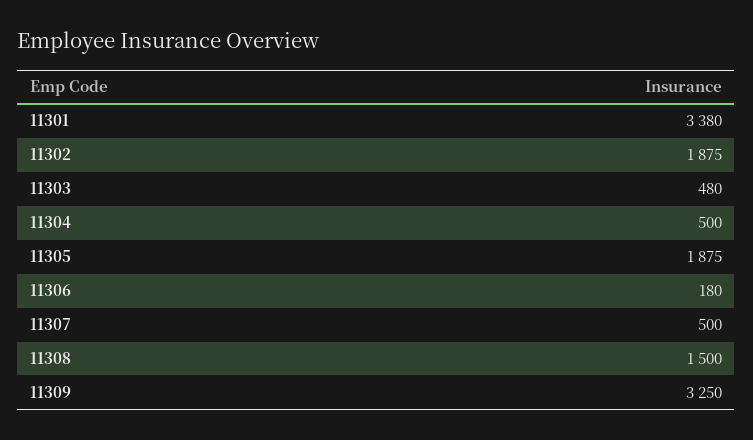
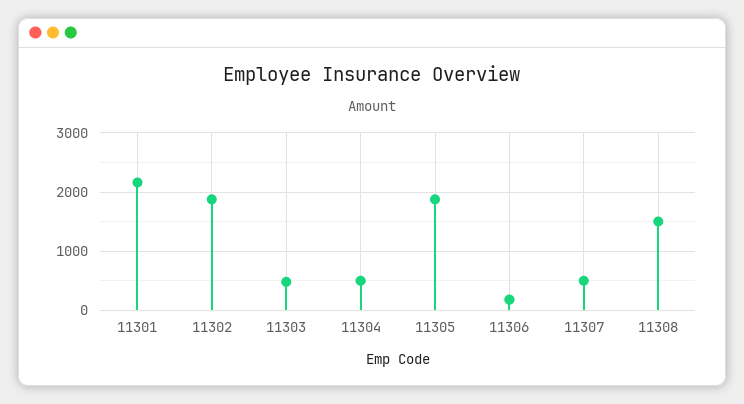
11301: 3380 -> 2200
11309: 3250 -> none

